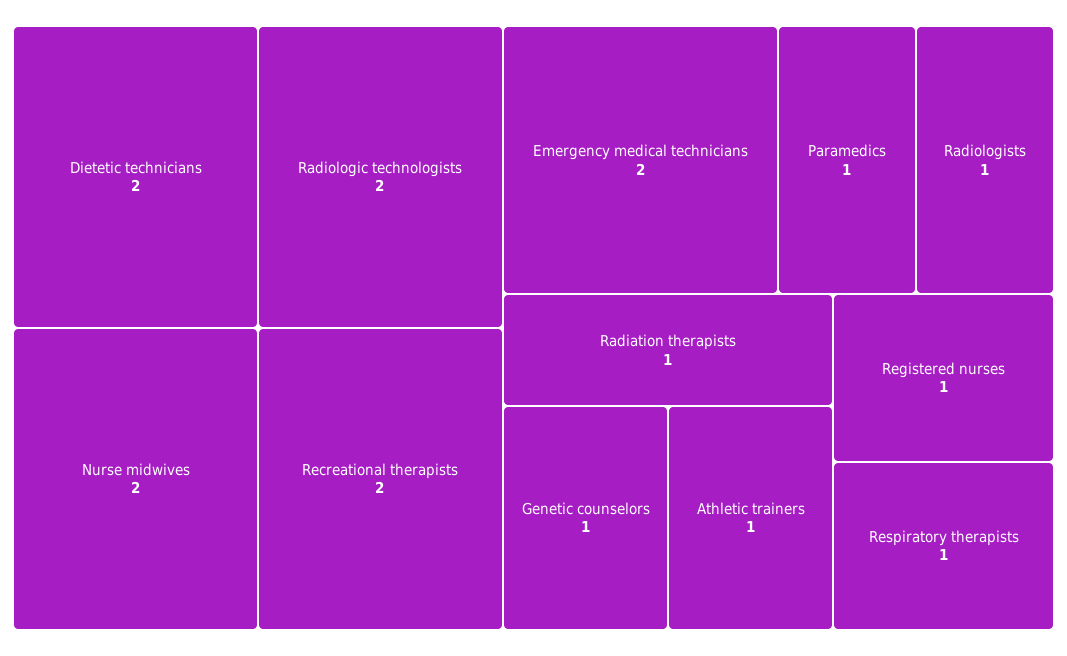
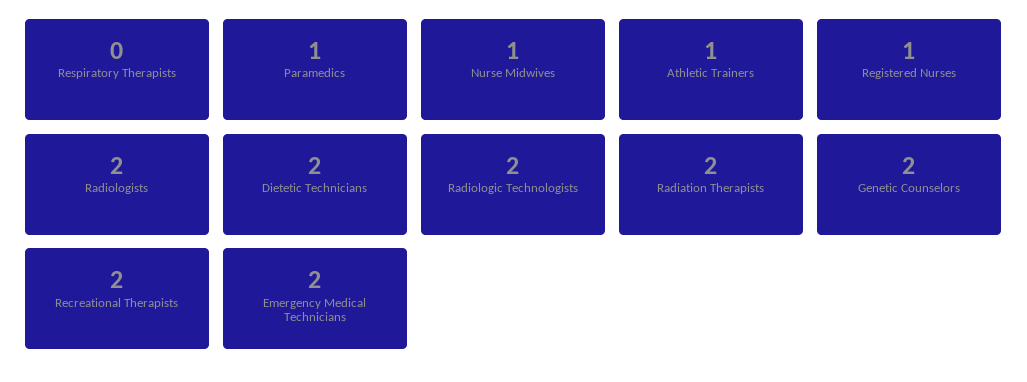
Nurse midwives: 2 -> 1
Radiologists: 1 -> 2
Radiation therapists: 1 -> 2
Genetic counselors: 1 -> 2
Respiratory therapists: 1 -> 0

